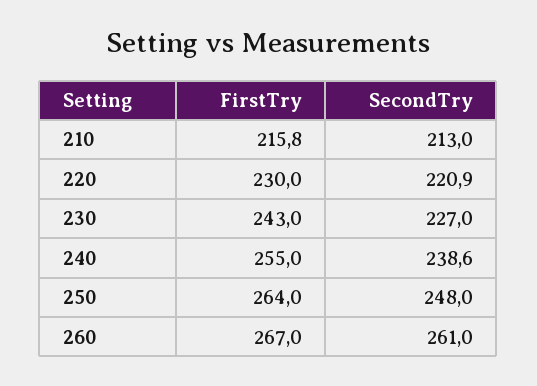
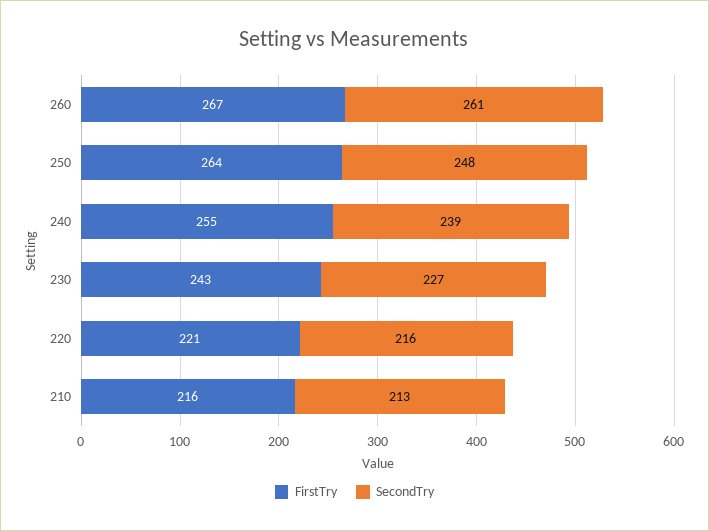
FirstTry, 220: 230 -> 221
SecondTry, 220: 220.9 -> 216

